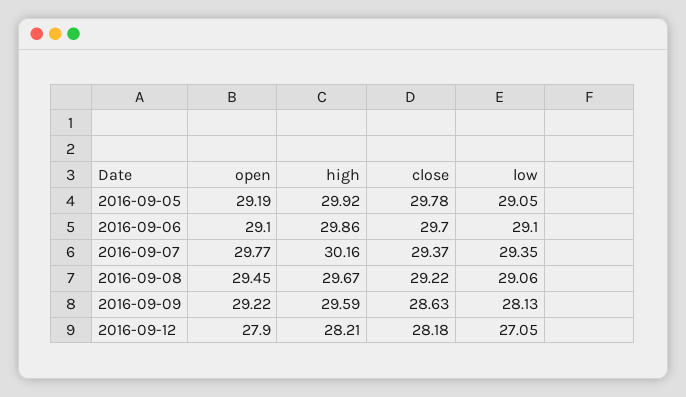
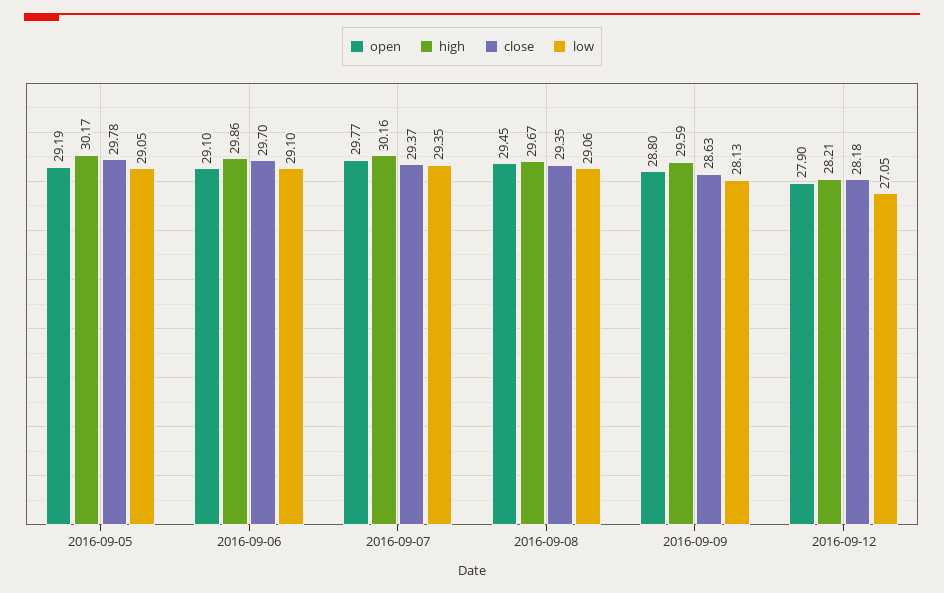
high, 2016-09-05: 29.92 -> 30.17
close, 2016-09-08: 29.22 -> 29.35
open, 2016-09-09: 29.22 -> 28.8

